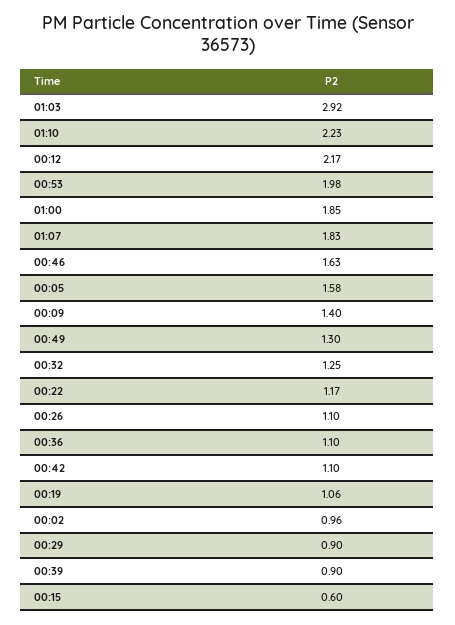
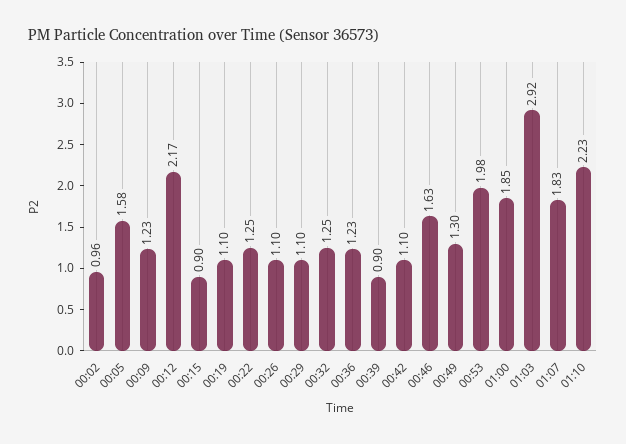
00:09: 1.4 -> 1.23
00:22: 1.17 -> 1.25
00:36: 1.1 -> 1.23
00:19: 1.06 -> 1.1
00:29: 0.9 -> 1.1
00:15: 0.6 -> 0.9

